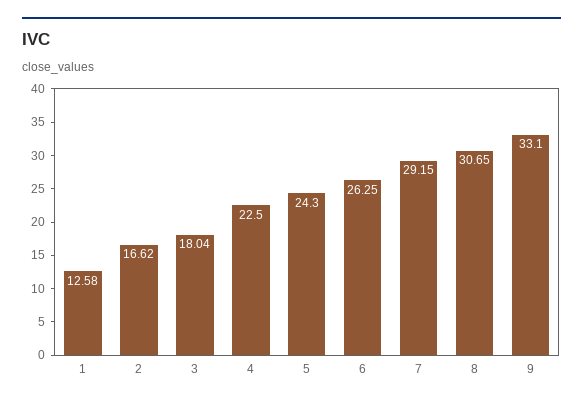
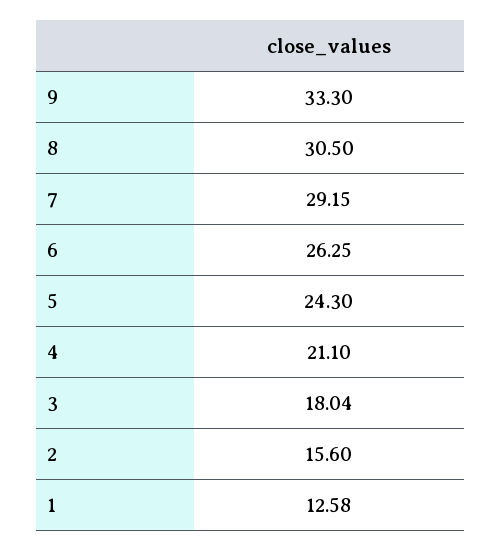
2: 16.62 -> 15.6
4: 22.5 -> 21.1
8: 30.65 -> 30.5
9: 33.1 -> 33.3

